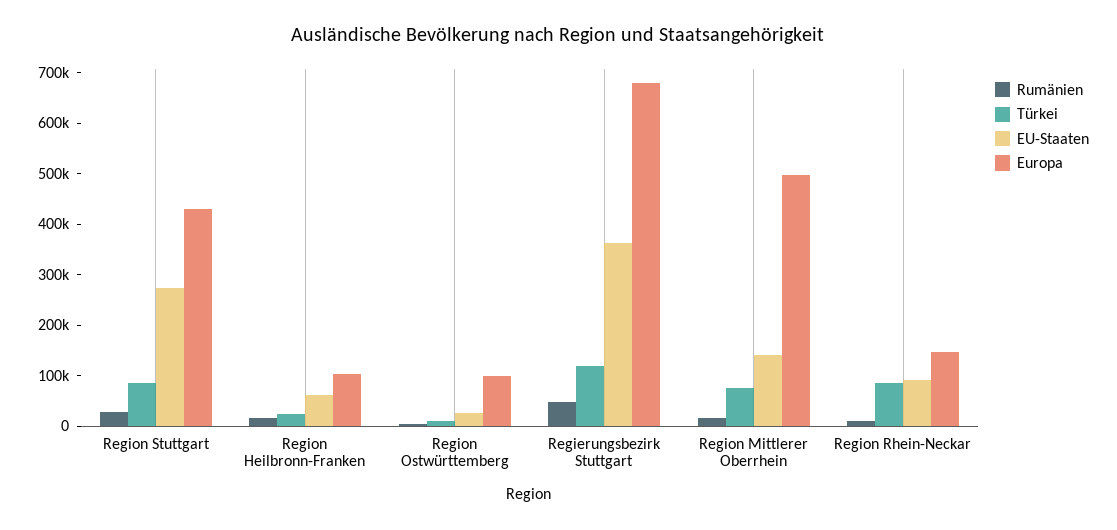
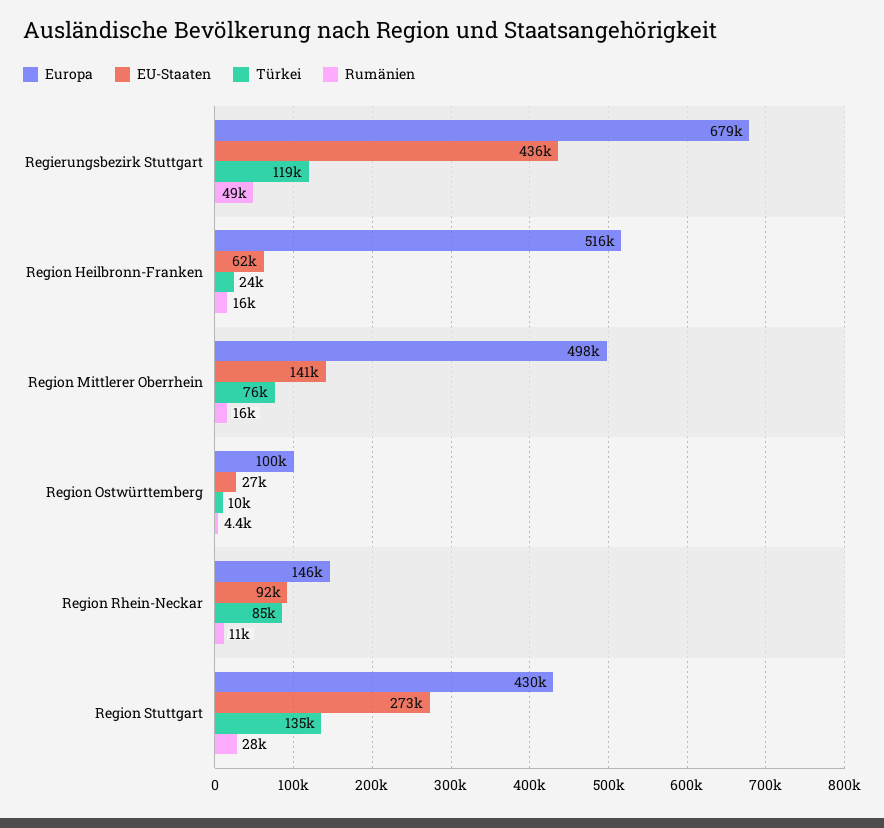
Türkei, Region Stuttgart: 80000 -> 135000
Europa, Region Heilbronn-Franken: 100000 -> 516000
EU-Staaten, Regierungsbezirk Stuttgart: 360000 -> 436000

